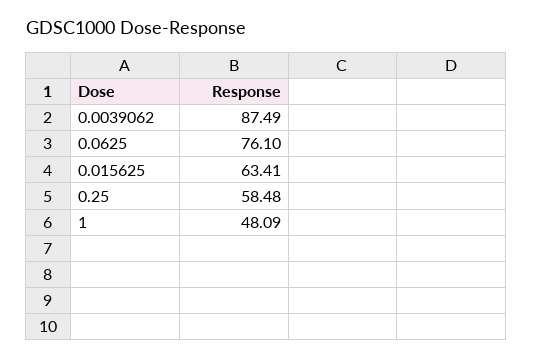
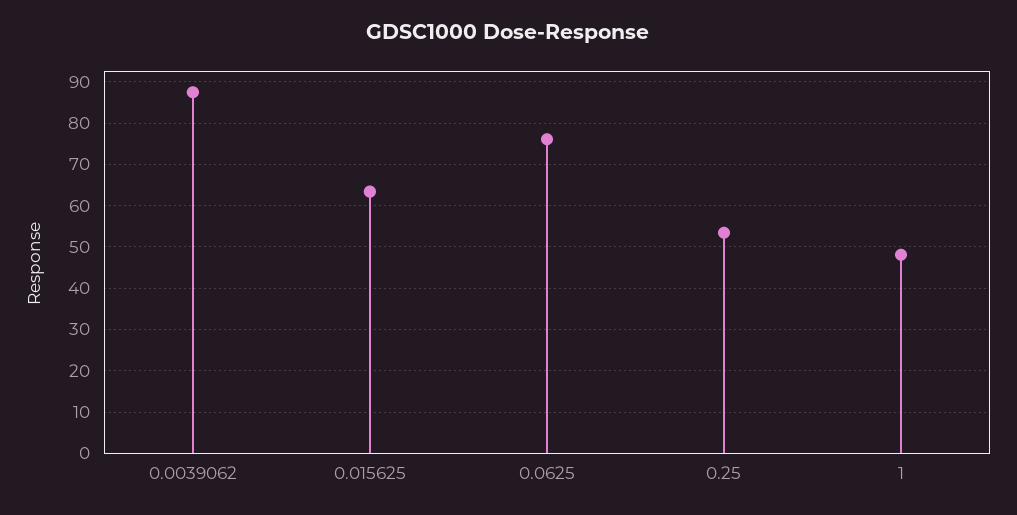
0.25: 58.48 -> 54

